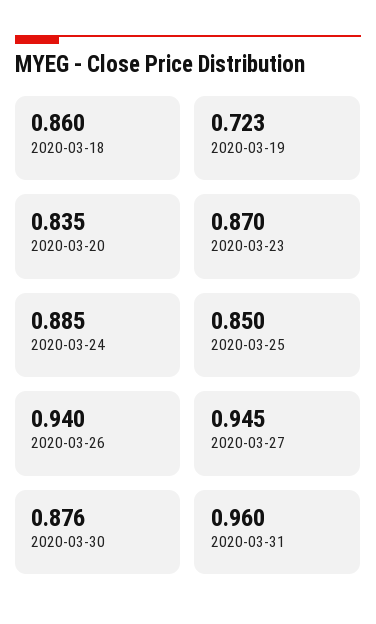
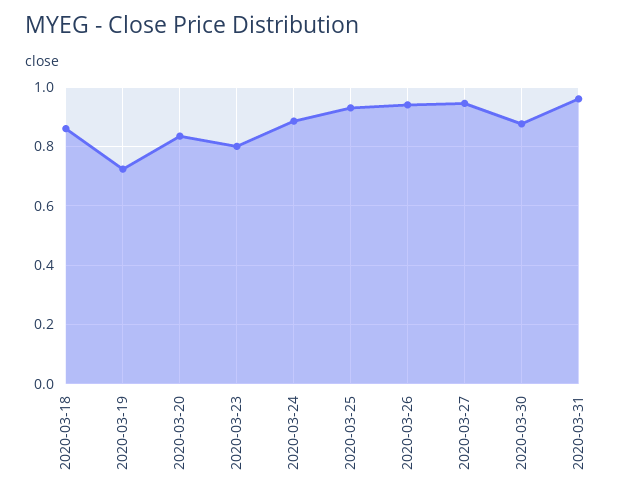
2020-03-23: 0.87 -> 0.8
2020-03-25: 0.85 -> 0.925

